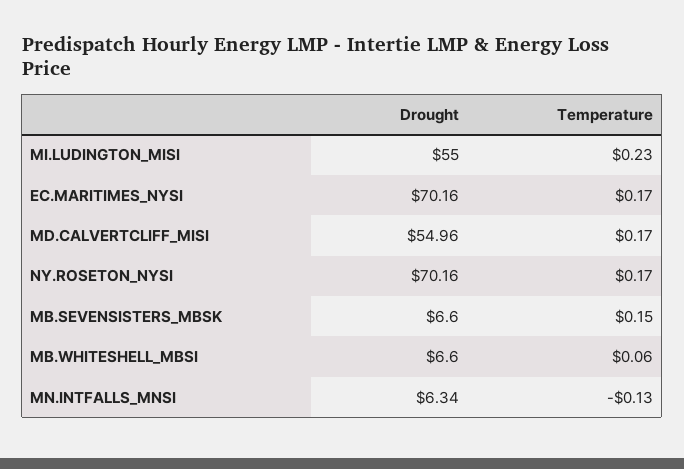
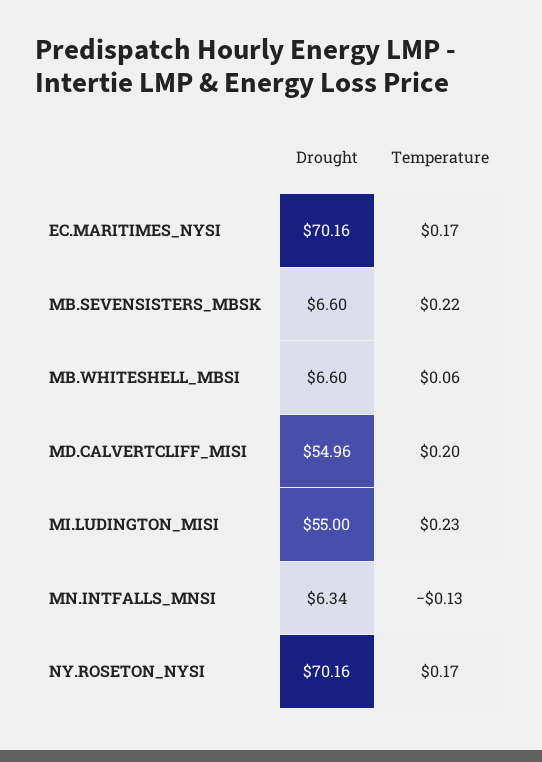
Temperature, MD.CALVERTCLIFF_MISI: 0.17 -> 0.2
Temperature, MB.SEVENSISTERS_MBSK: 0.15 -> 0.22

